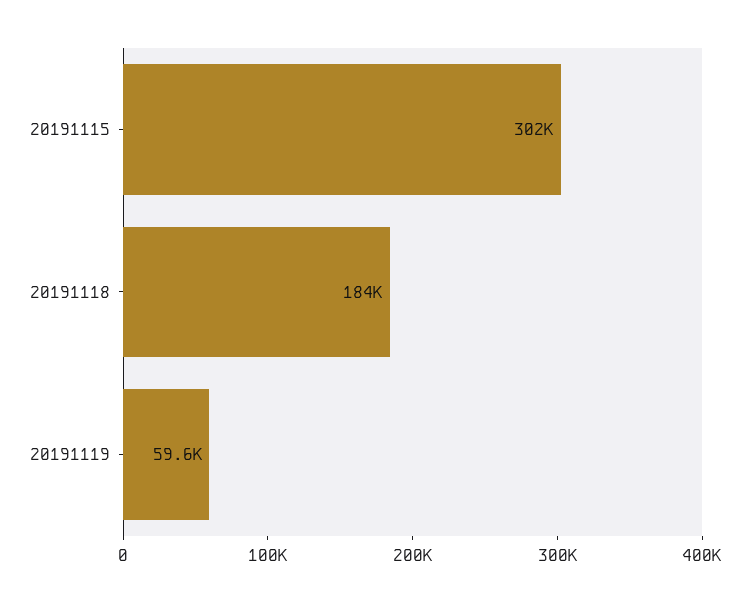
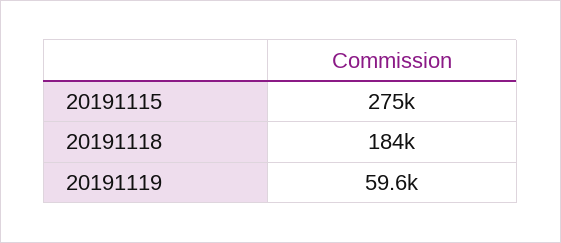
20191115: 302000 -> 275000

